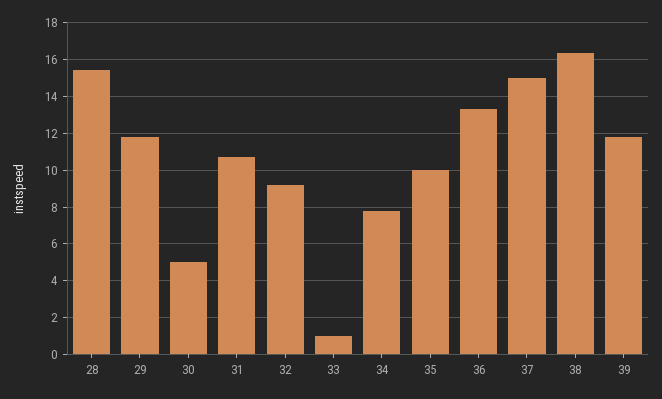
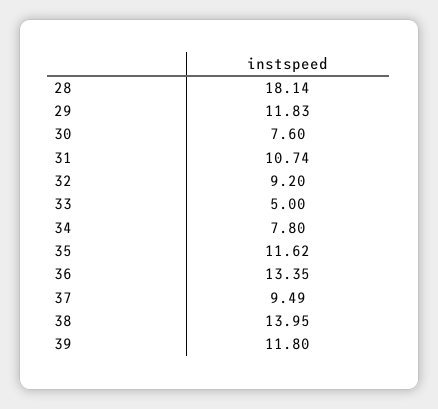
28: 15.5 -> 18.14
30: 5 -> 7.6
33: 1 -> 5
35: 10 -> 11.62
37: 15 -> 9.49
38: 16.5 -> 13.95

